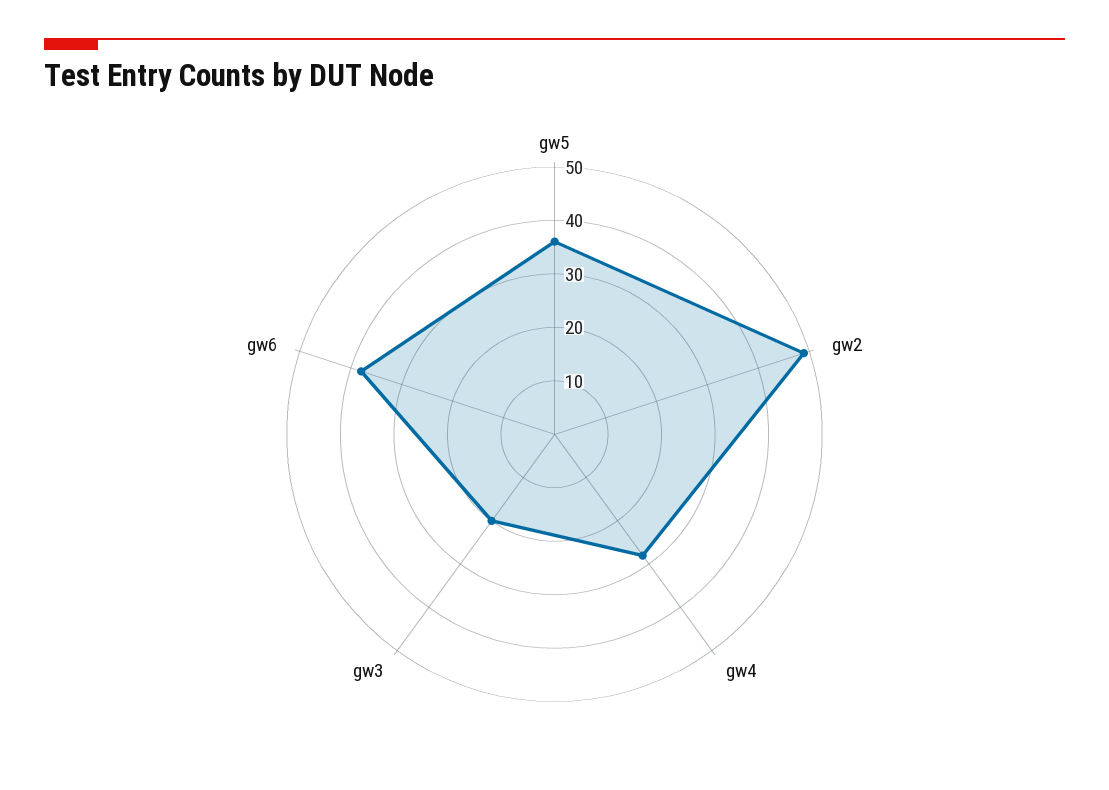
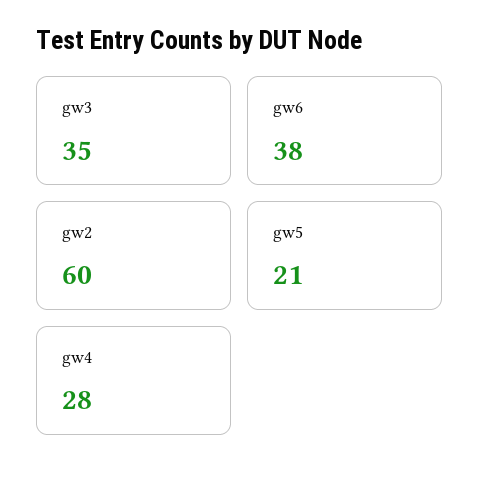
gw5: 35 -> 21
gw2: 50 -> 60
gw3: 20 -> 35

